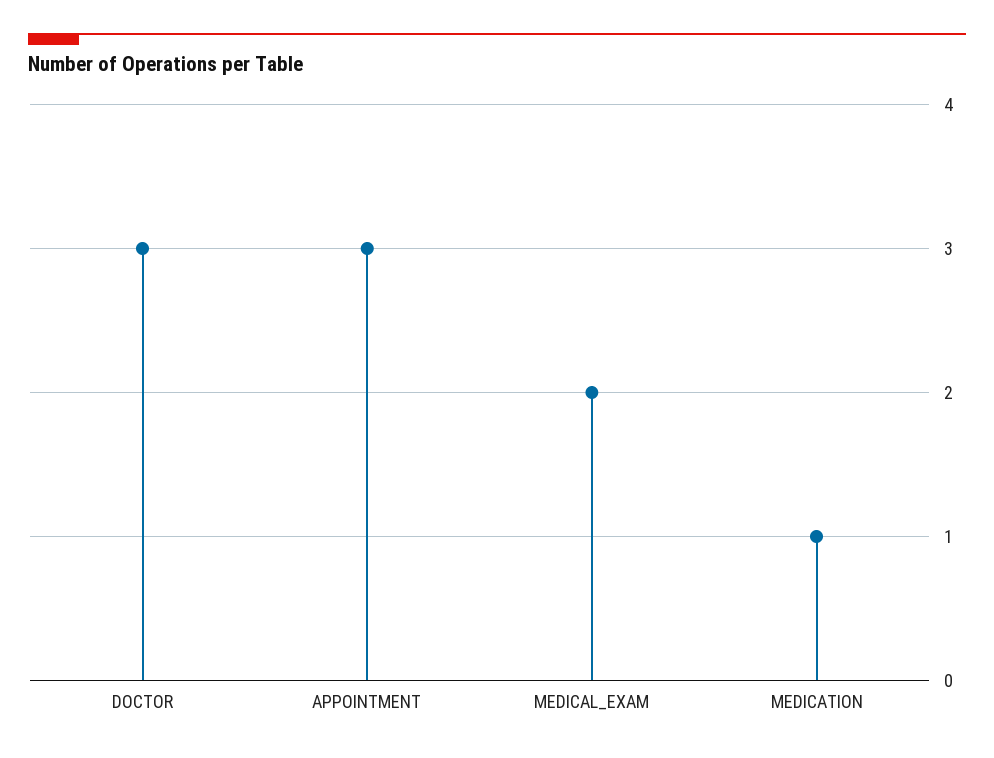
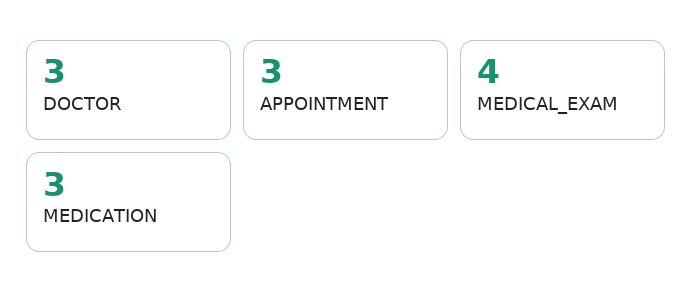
MEDICAL_EXAM: 2 -> 4
MEDICATION: 1 -> 3

